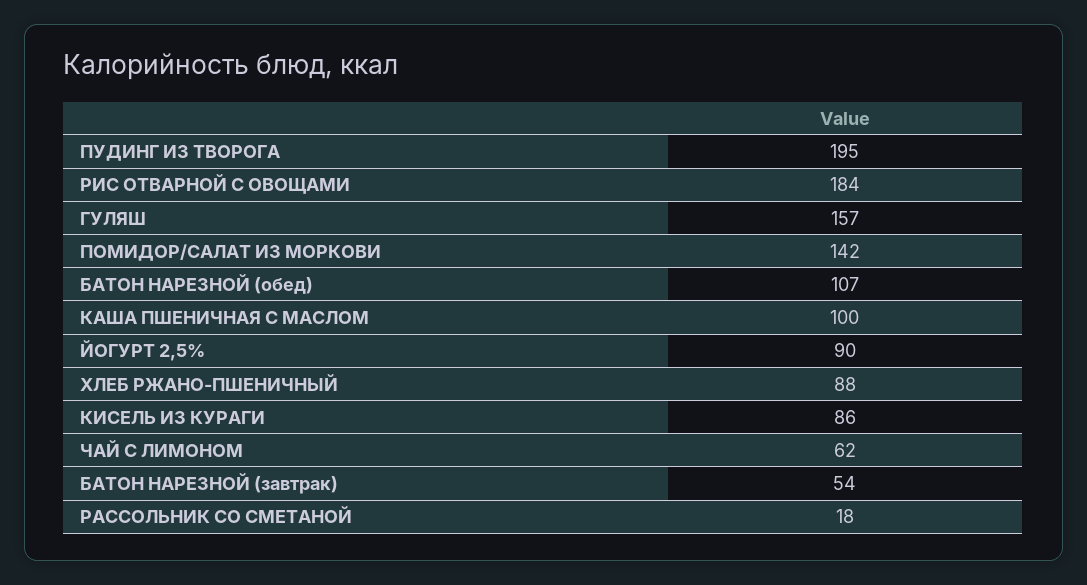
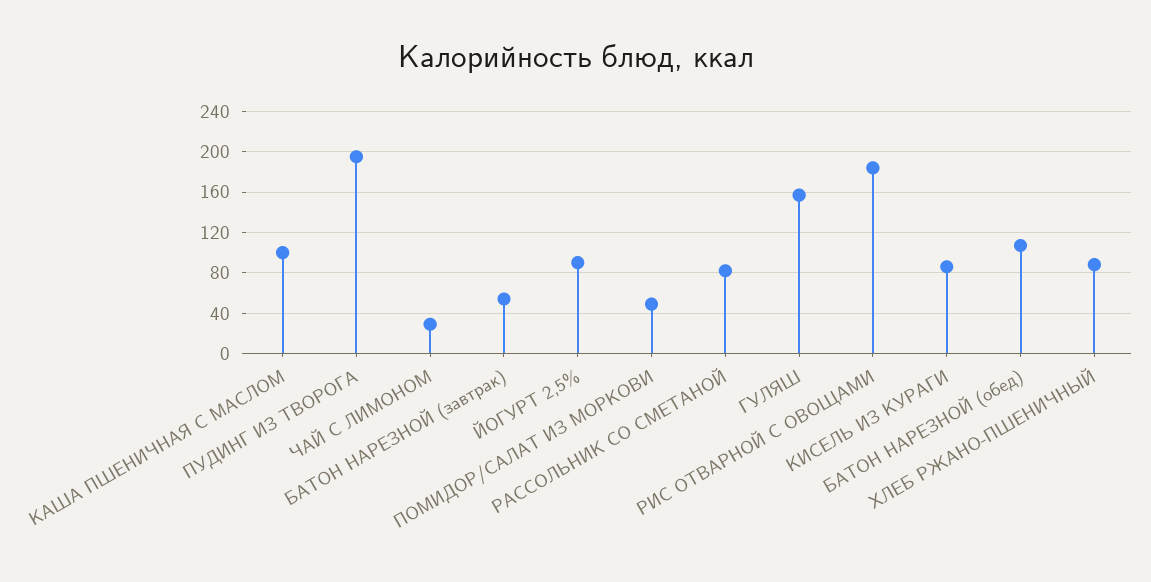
ПОМИДОР/САЛАТ ИЗ МОРКОВИ: 142 -> 50
ЧАЙ С ЛИМОНОМ: 62 -> 30
РАССОЛЬНИК СО СМЕТАНОЙ: 18 -> 80

